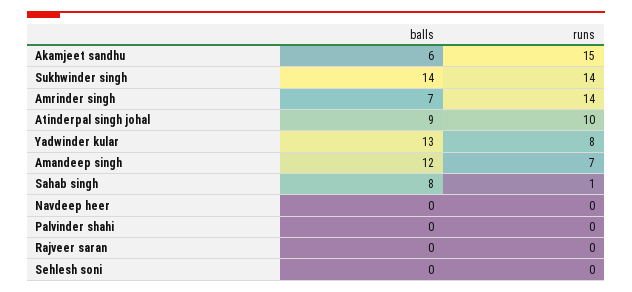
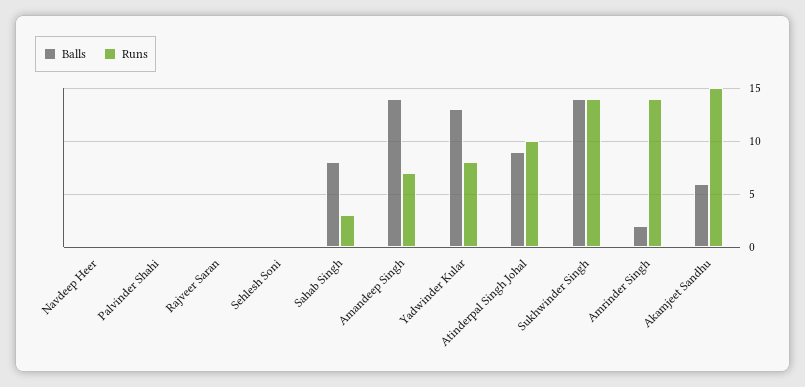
balls, Amrinder singh: 7 -> 2
balls, Amandeep singh: 12 -> 14
runs, Sahab singh: 1 -> 3

